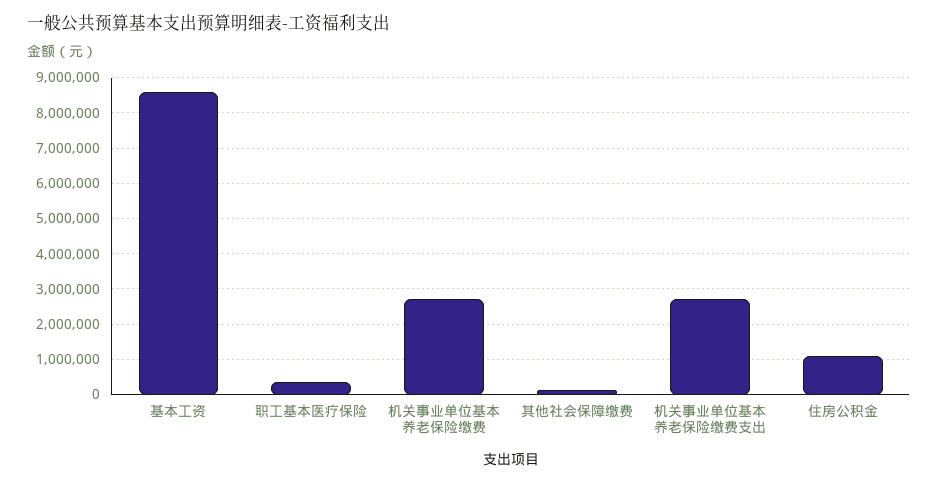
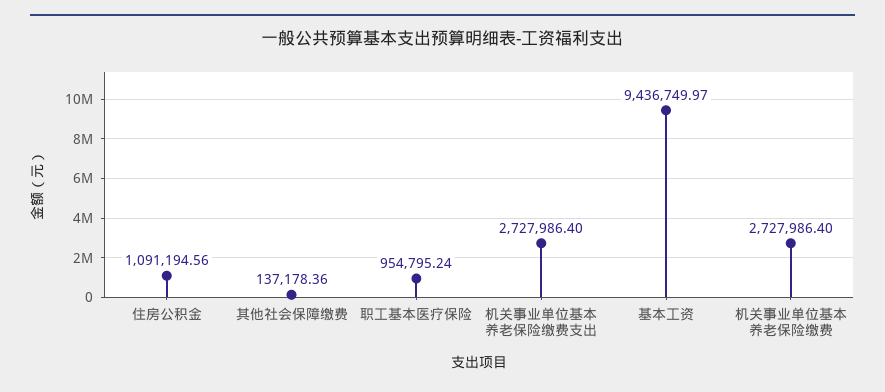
基本工资: 8600000 -> 9436749.97
职工基本医疗保险: 400000 -> 954795.24

